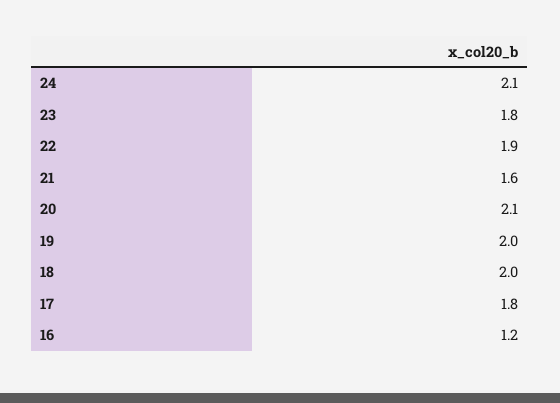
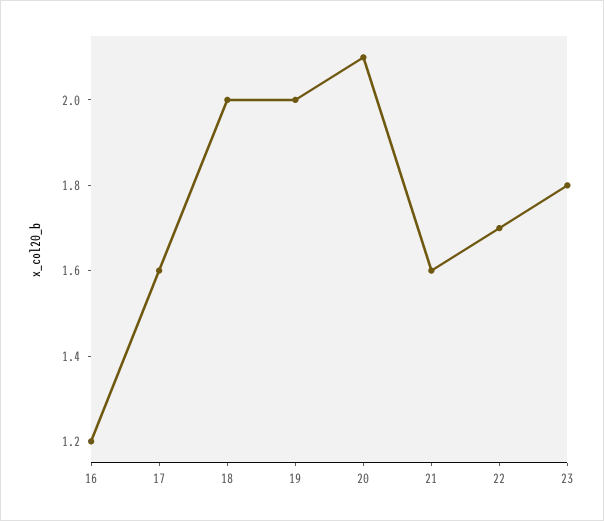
24: 2.1 -> none
22: 1.9 -> 1.7
17: 1.8 -> 1.6

